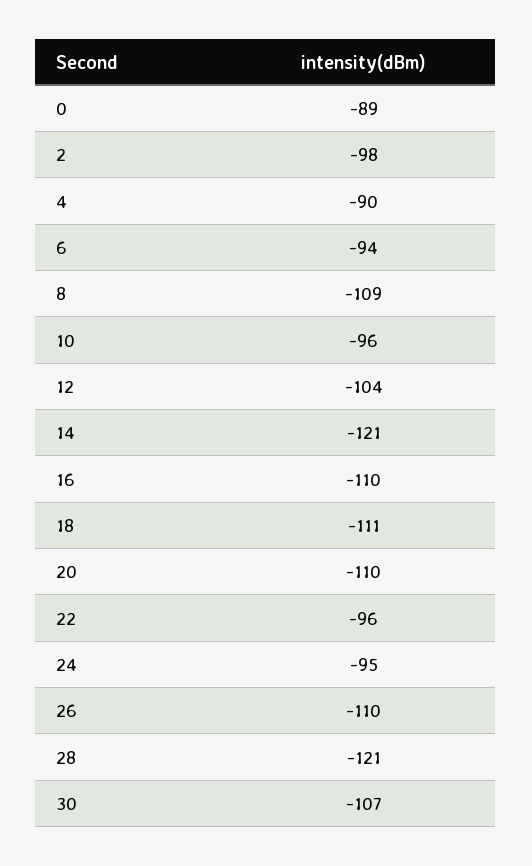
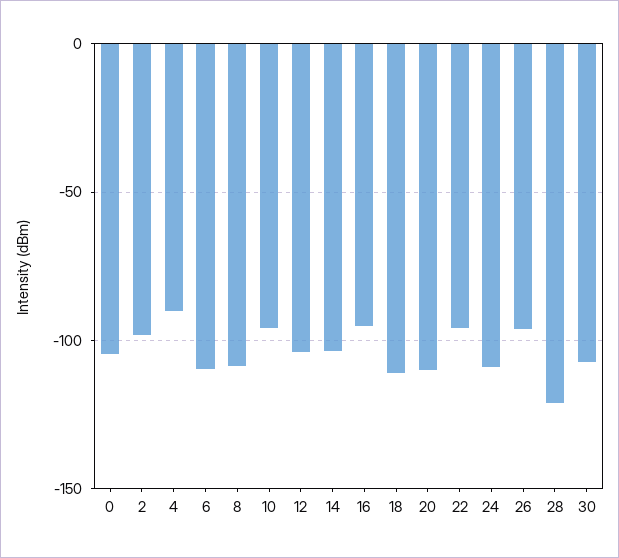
0: -89 -> -105
6: -94 -> -110
14: -121 -> -105
16: -110 -> -95
24: -95 -> -110
26: -110 -> -95

